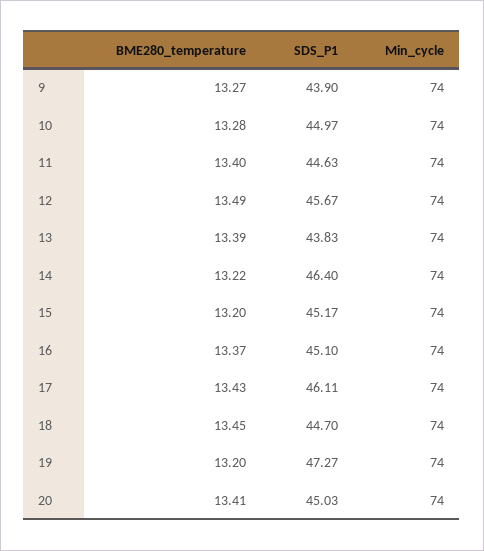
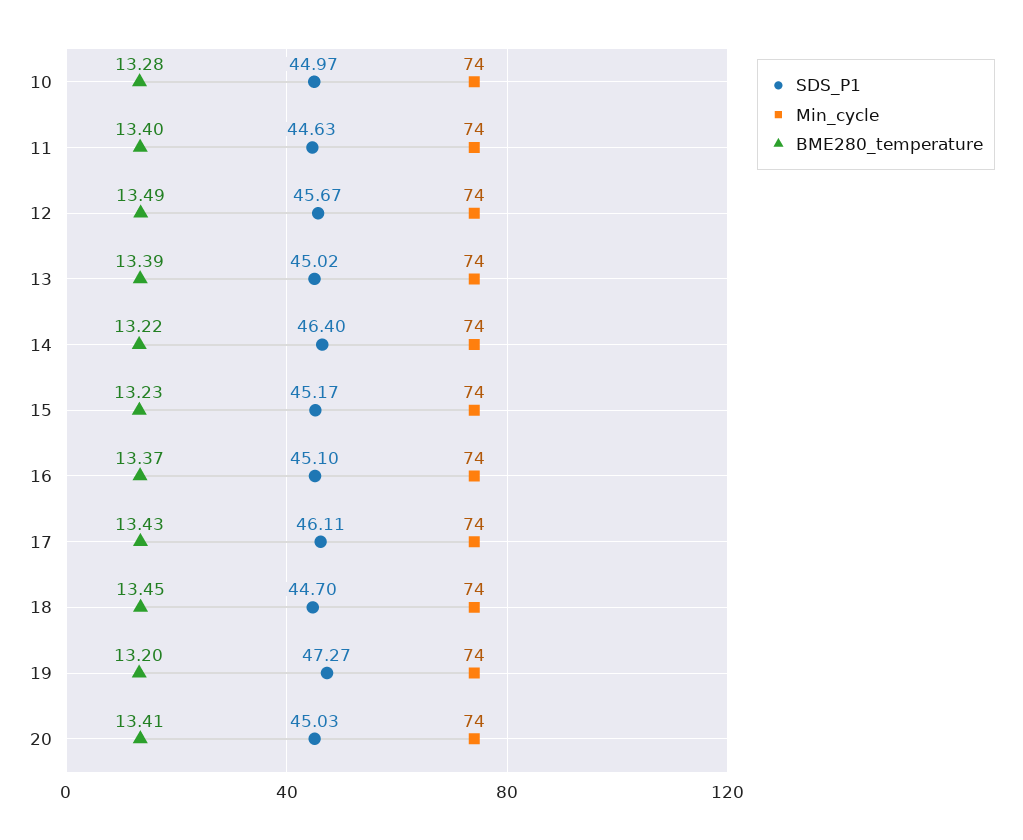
BME280_temperature, 9: 13.27 -> none
SDS_P1, 9: 43.9 -> none
Min_cycle, 9: 74 -> none
SDS_P1, 13: 43.83 -> 45.02
BME280_temperature, 15: 13.2 -> 13.23

